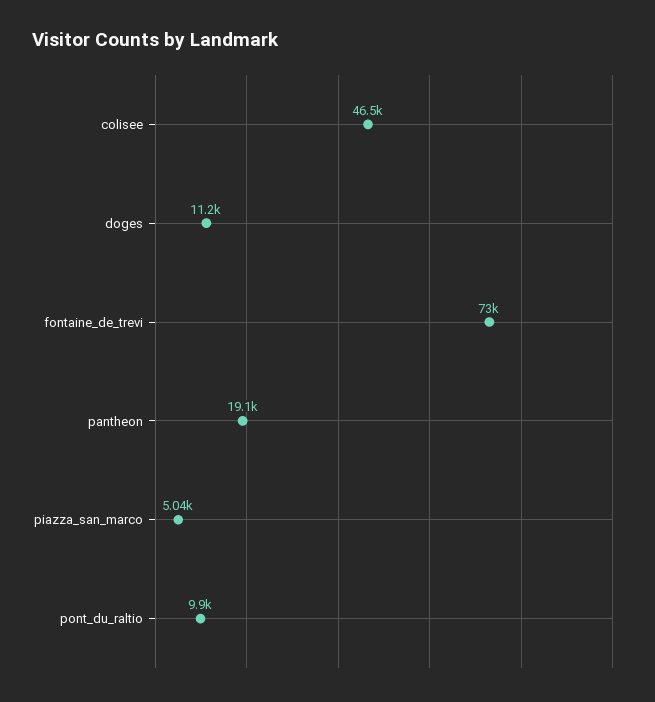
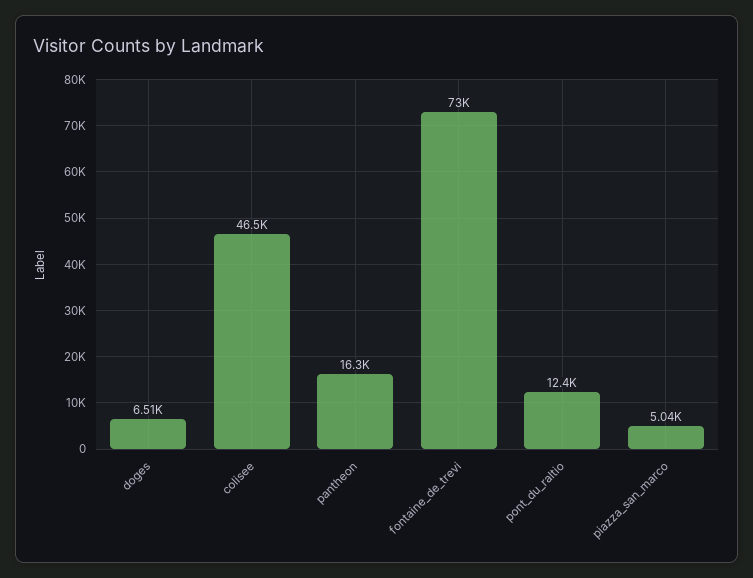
doges: 11200 -> 6510
pantheon: 19100 -> 16300
pont_du_raltio: 9900 -> 12400

